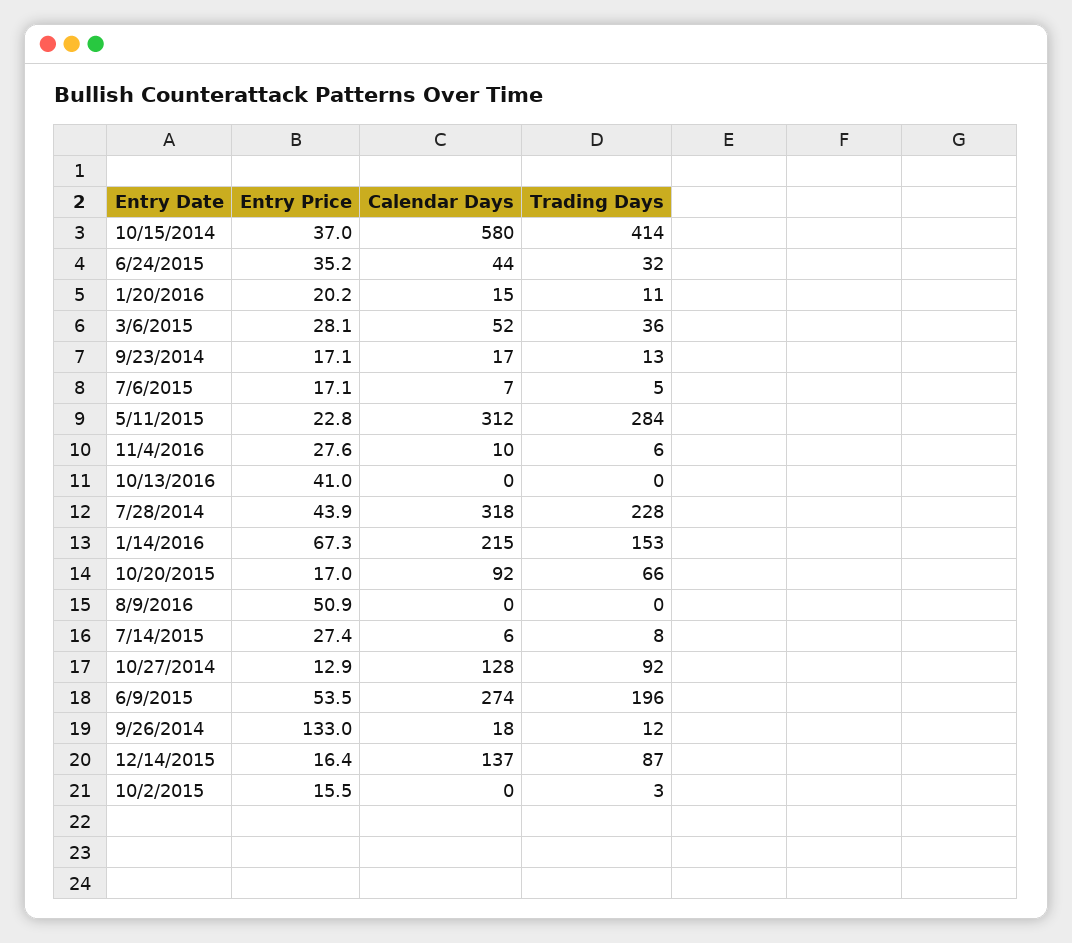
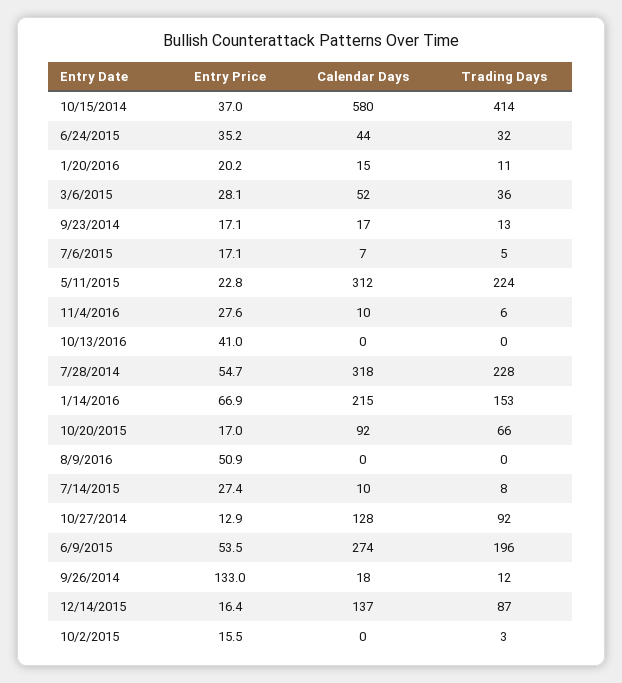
Trading Days, 5/11/2015: 284 -> 224
Entry Price, 7/28/2014: 43.9 -> 54.7
Entry Price, 1/14/2016: 67.3 -> 66.9
Calendar Days, 7/14/2015: 6 -> 10

